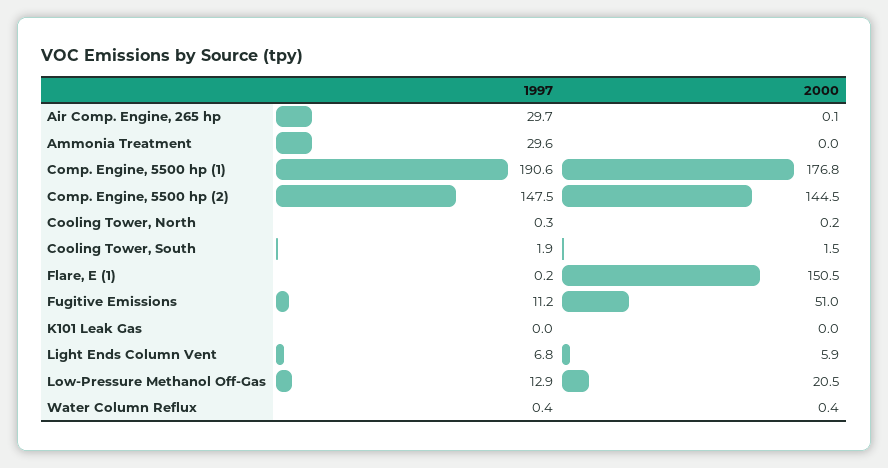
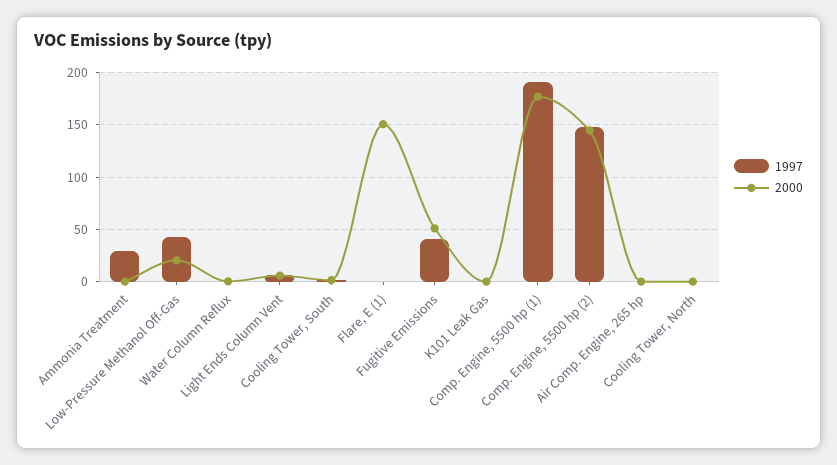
1997, Air Comp. Engine, 265 hp: 29.7 -> 0
1997, Fugitive Emissions: 11.2 -> 40
1997, Low-Pressure Methanol Off-Gas: 12.9 -> 40

